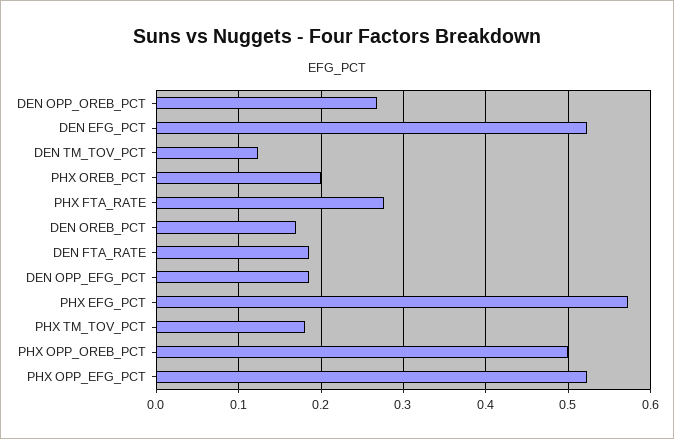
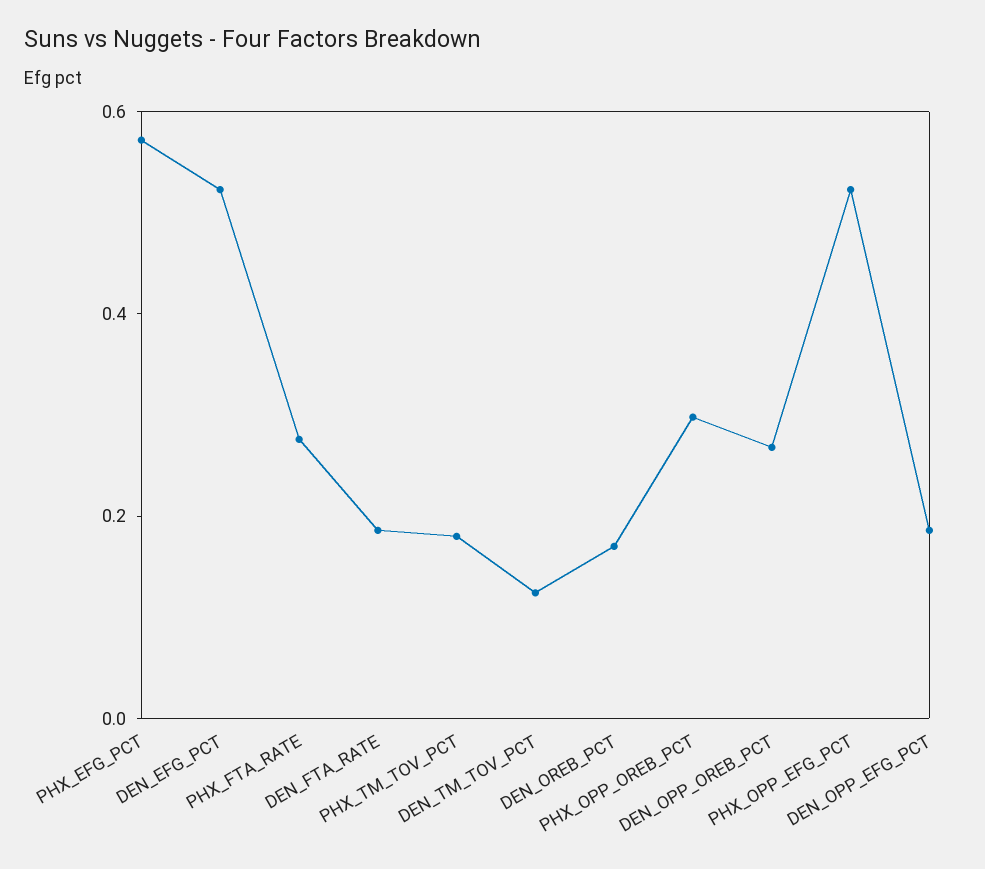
PHX OREB_PCT: 0.2 -> none
PHX OPP_OREB_PCT: 0.5 -> 0.3

